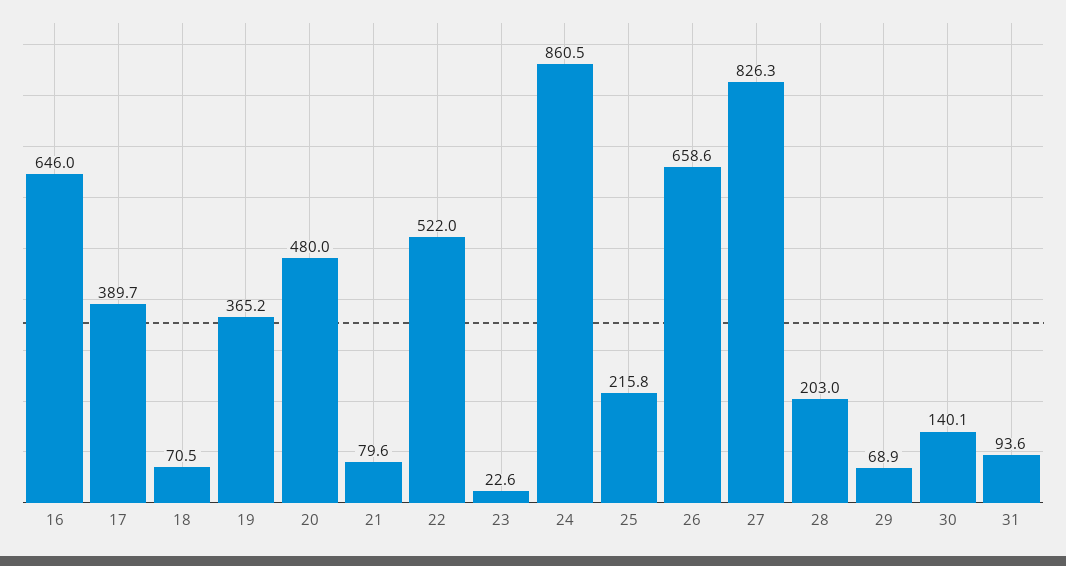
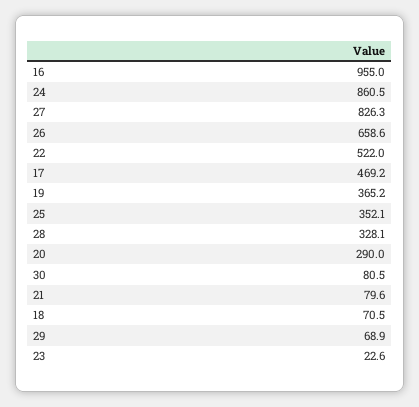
16: 646 -> 955
17: 389.7 -> 469.2
20: 480 -> 290
25: 215.8 -> 352.1
28: 203 -> 328.1
30: 140.1 -> 80.5
31: 93.6 -> none

